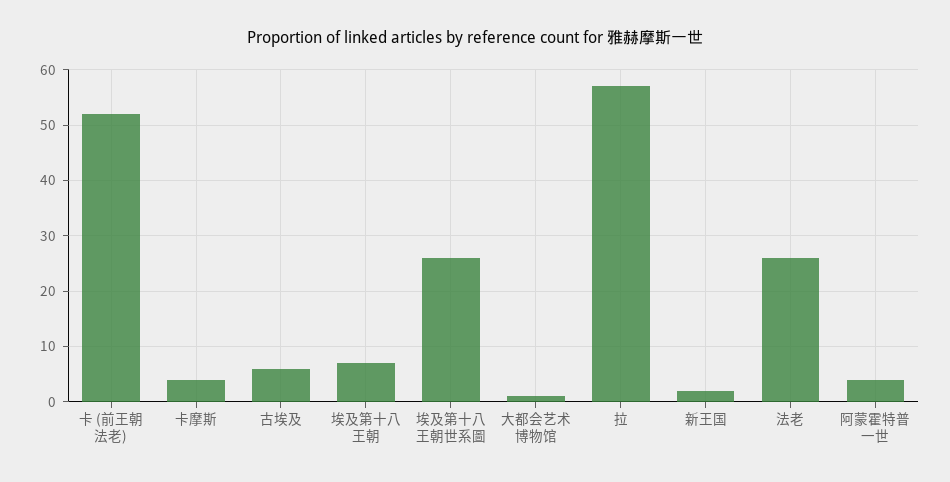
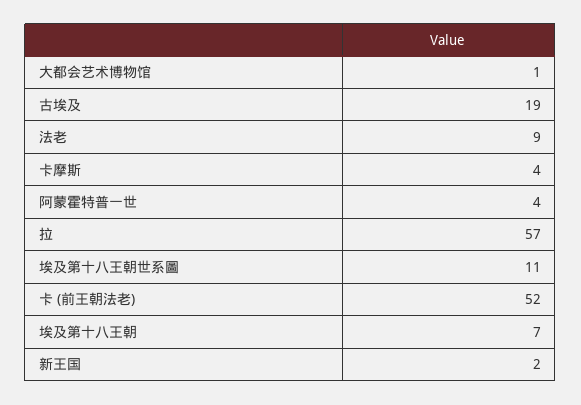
古埃及: 5 -> 19
埃及第十八王朝世系圖: 25 -> 11
法老: 25 -> 9

